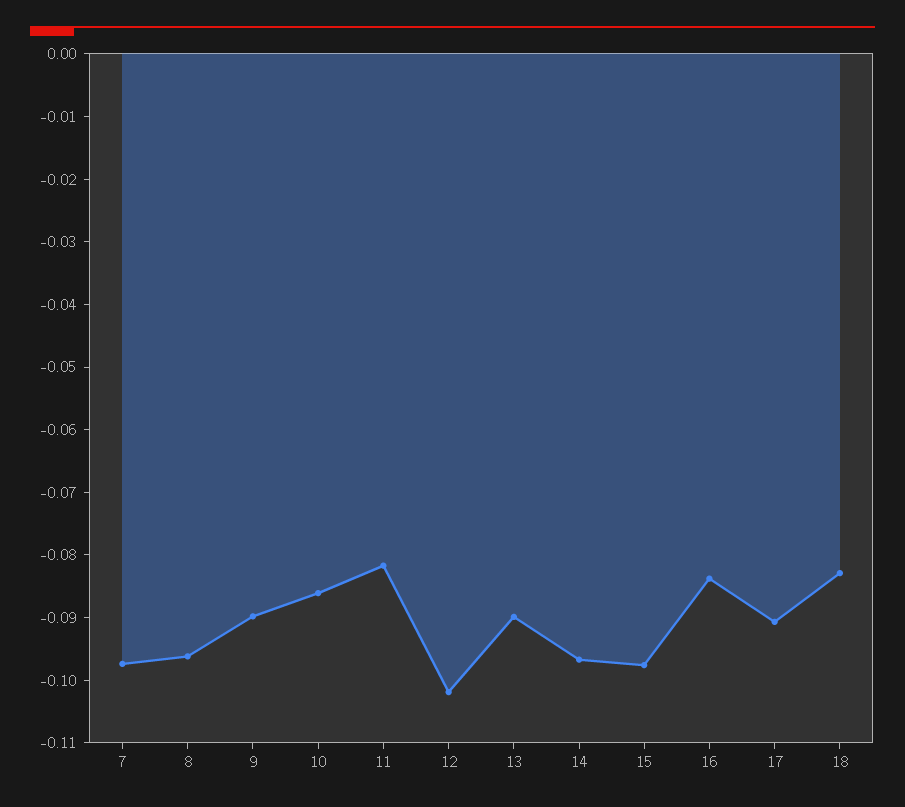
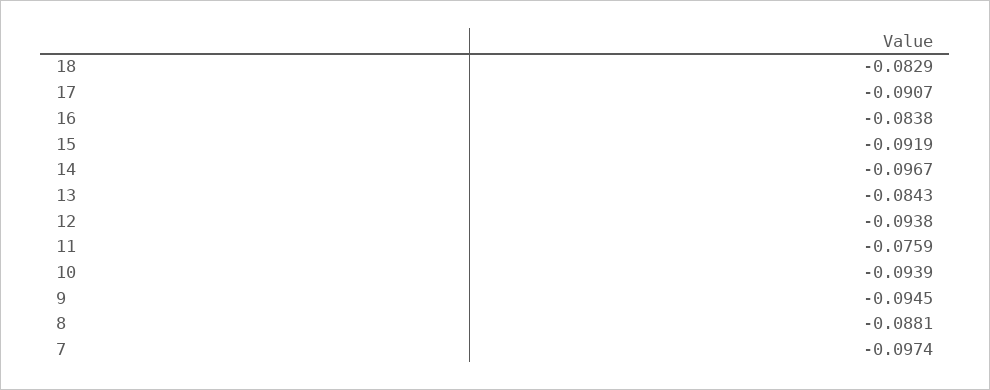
8: -0.096 -> -0.0881
9: -0.09 -> -0.0945
10: -0.086 -> -0.0939
11: -0.082 -> -0.0759
12: -0.102 -> -0.0938
13: -0.09 -> -0.0843
15: -0.098 -> -0.0919

